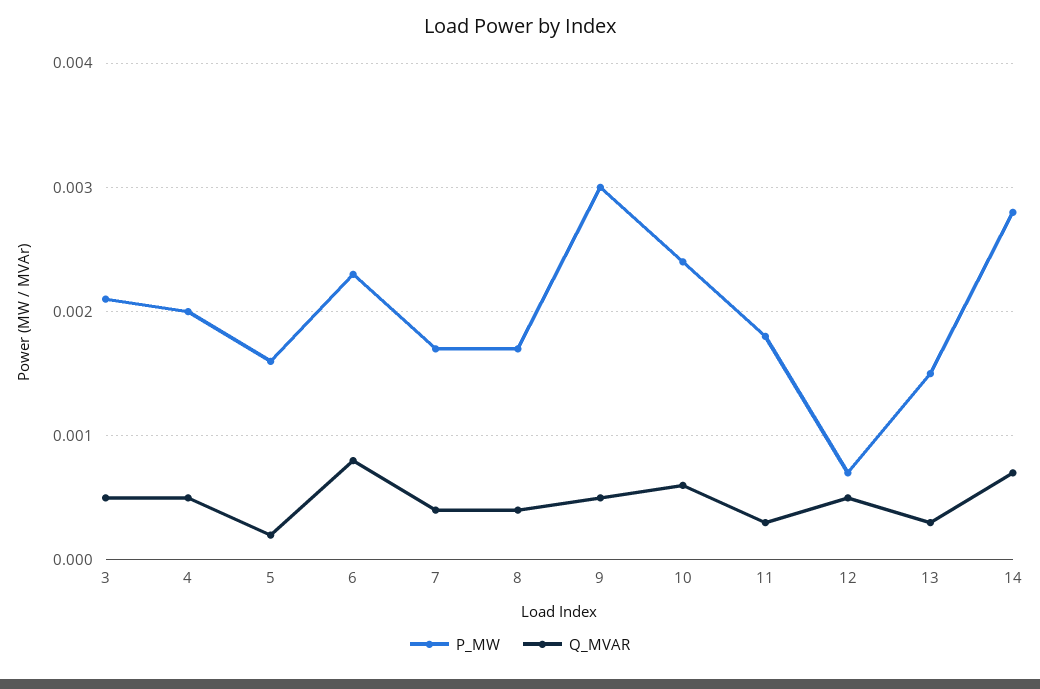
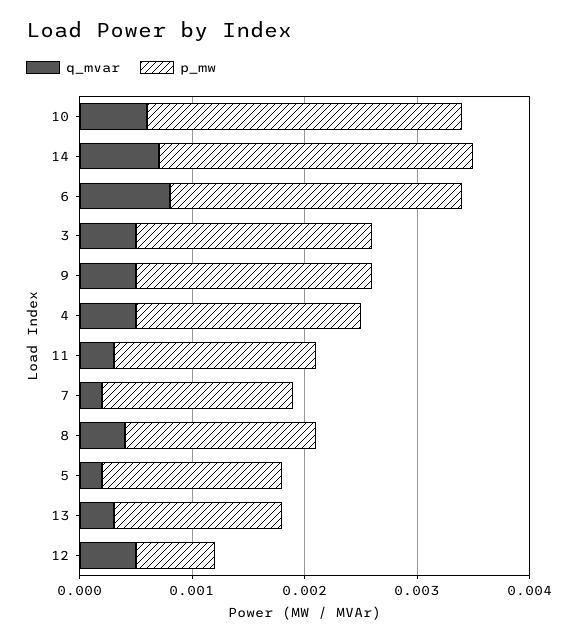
P_MW, 6: 0.0023 -> 0.0026
Q_MVAR, 7: 0.0004 -> 0.0002
P_MW, 9: 0.003 -> 0.0021
P_MW, 10: 0.0024 -> 0.0028

